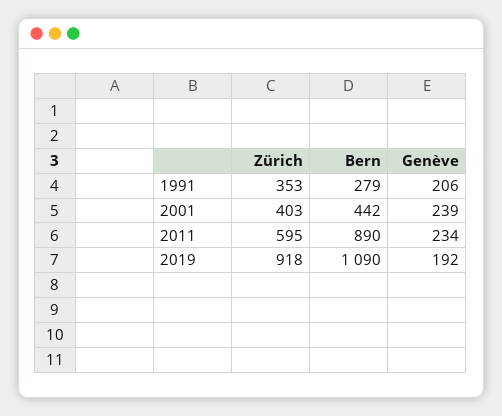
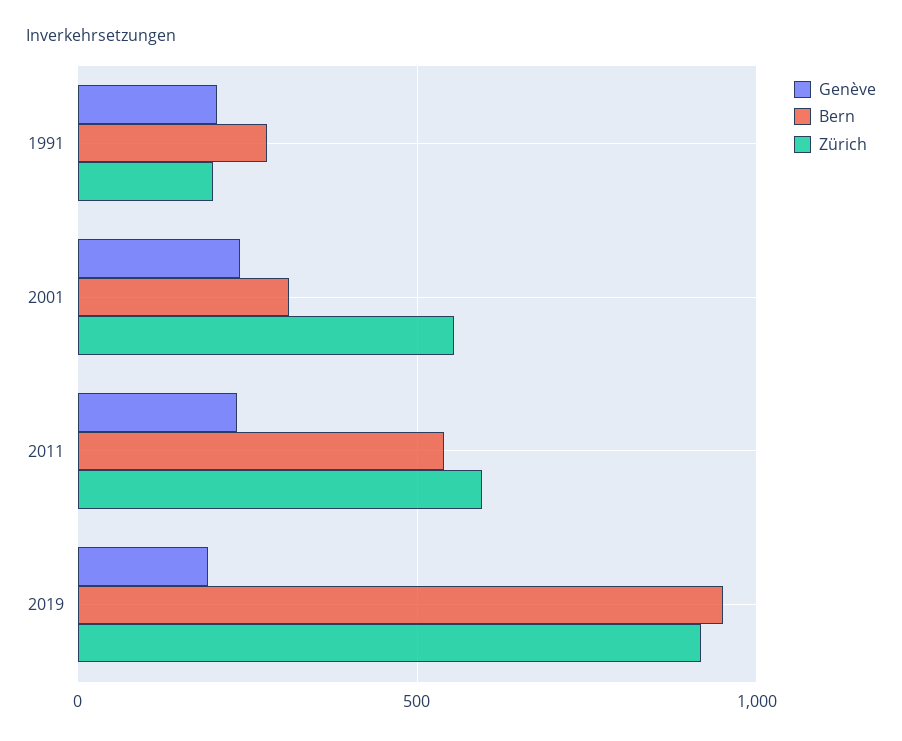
Zürich, 1991: 353 -> 200
Zürich, 2001: 403 -> 550
Bern, 2001: 442 -> 300
Bern, 2011: 890 -> 550
Bern, 2019: 1090 -> 950

